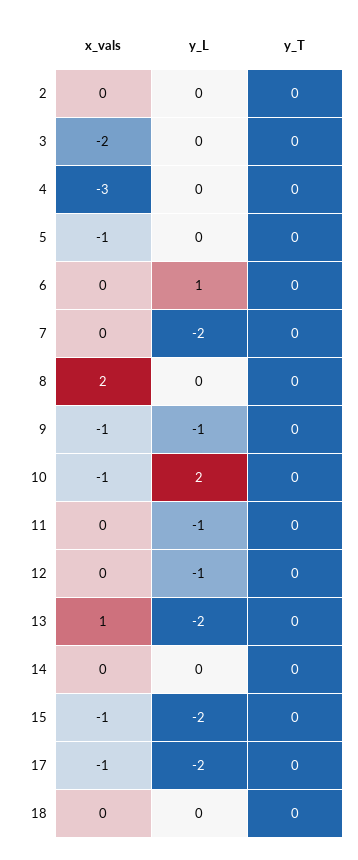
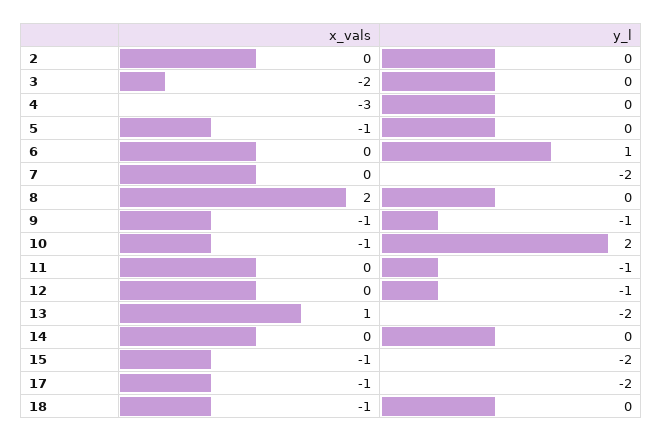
y_T, 2: 0 -> none
y_T, 3: 0 -> none
y_T, 4: 0 -> none
y_T, 5: 0 -> none
y_T, 6: 0 -> none
y_T, 7: 0 -> none
y_T, 8: 0 -> none
y_T, 9: 0 -> none
y_T, 10: 0 -> none
y_T, 11: 0 -> none
y_T, 12: 0 -> none
y_T, 13: 0 -> none
y_T, 14: 0 -> none
y_T, 15: 0 -> none
y_T, 17: 0 -> none
x_vals, 18: 0 -> -1
y_T, 18: 0 -> none

